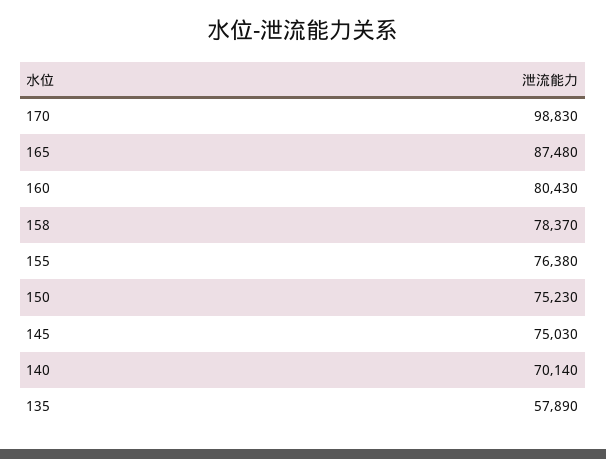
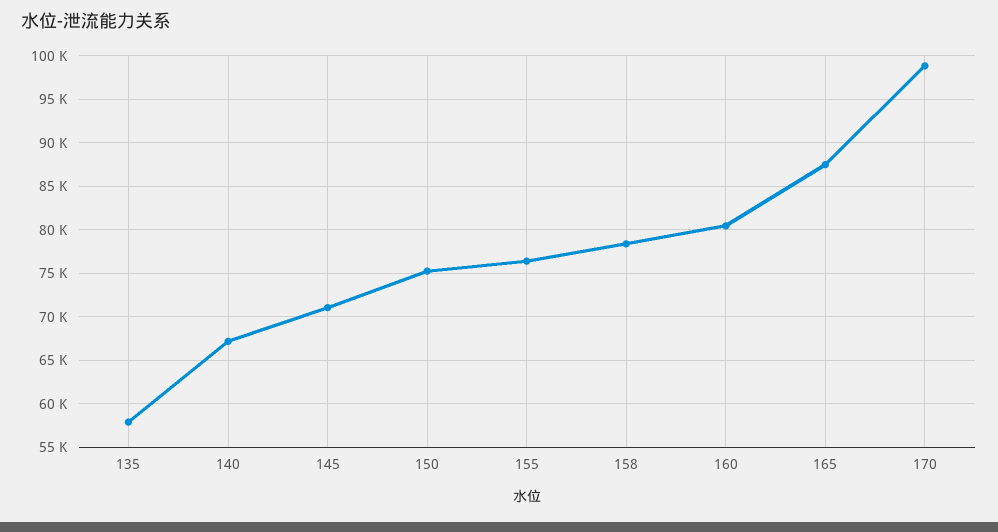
145: 75030 -> 71000
140: 70140 -> 67000

